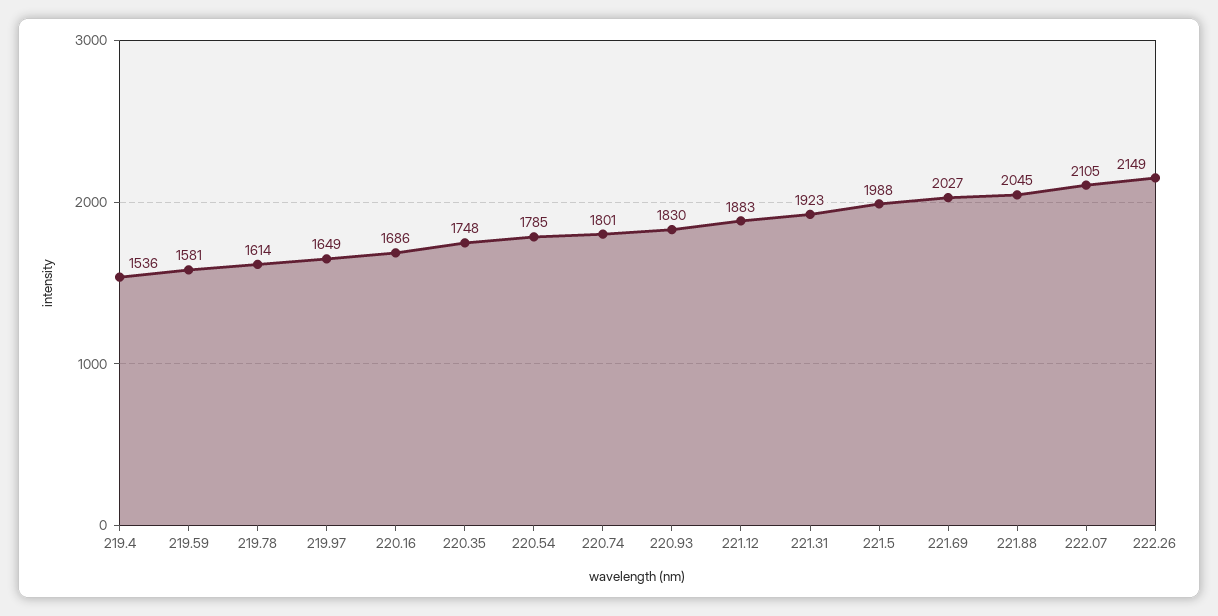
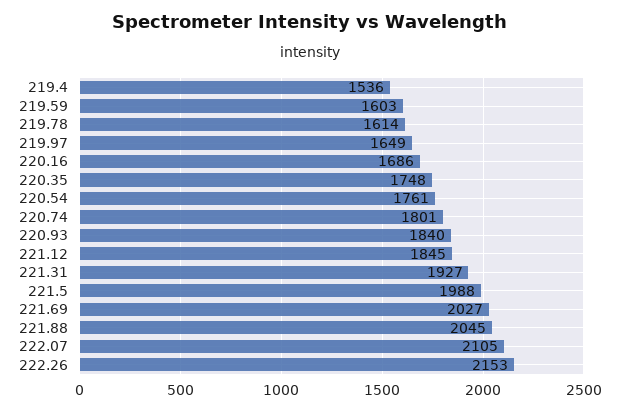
219.59: 1581 -> 1603
220.54: 1785 -> 1761
220.93: 1830 -> 1840
221.12: 1883 -> 1845
221.31: 1923 -> 1927
222.26: 2149 -> 2153

